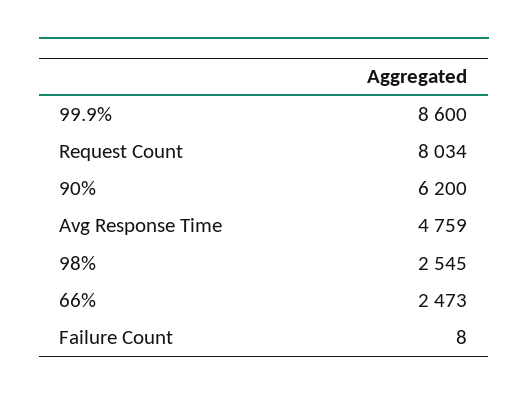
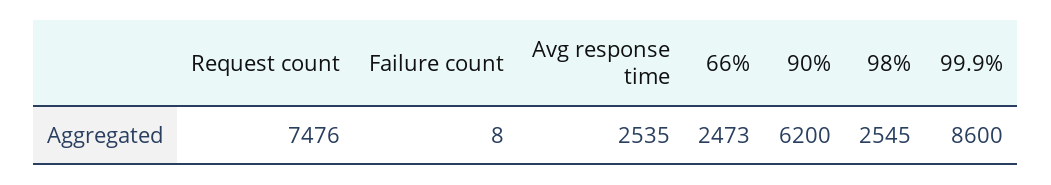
Request Count: 8034 -> 7476
Avg Response Time: 4759 -> 2535

